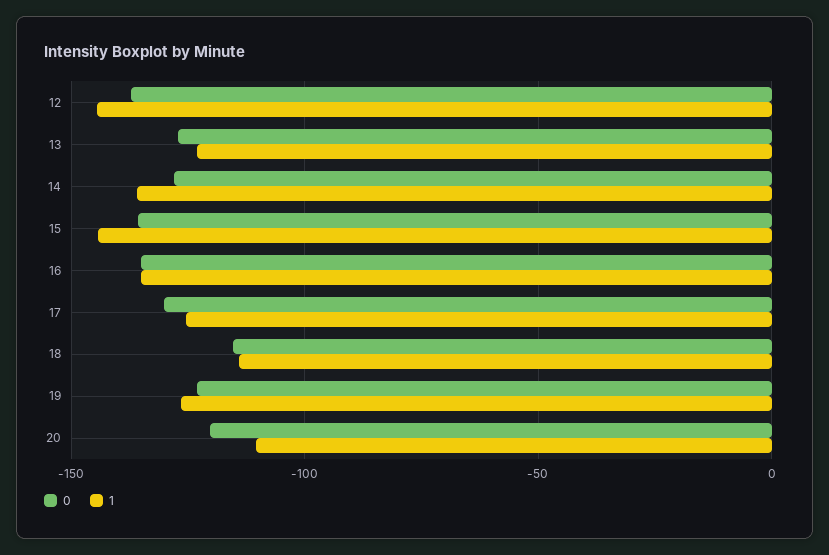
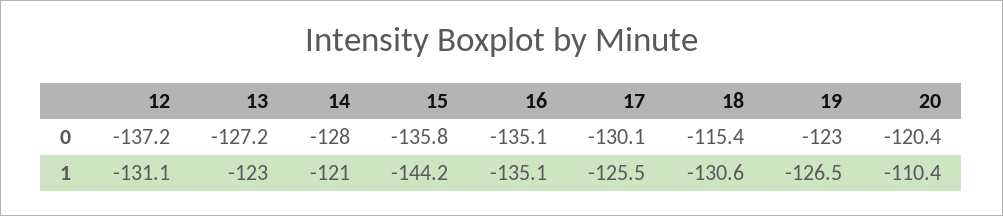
1, 12: -145 -> -131.1
1, 14: -135 -> -121
1, 18: -115 -> -130.6

